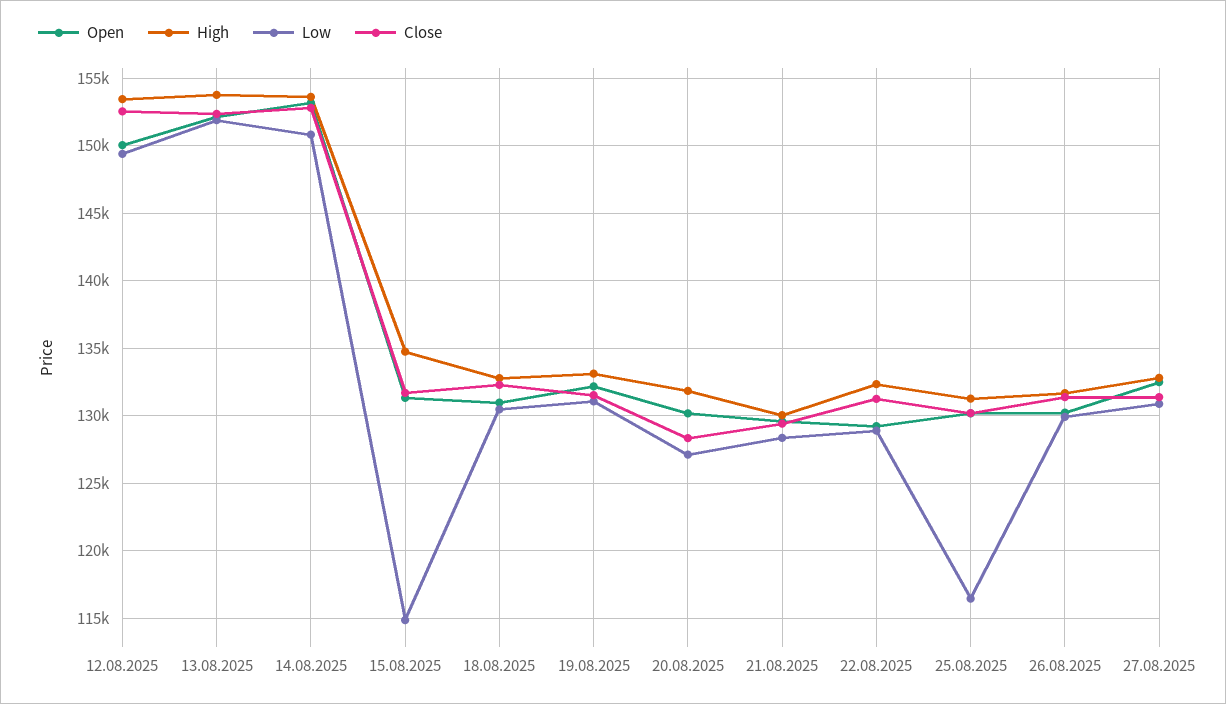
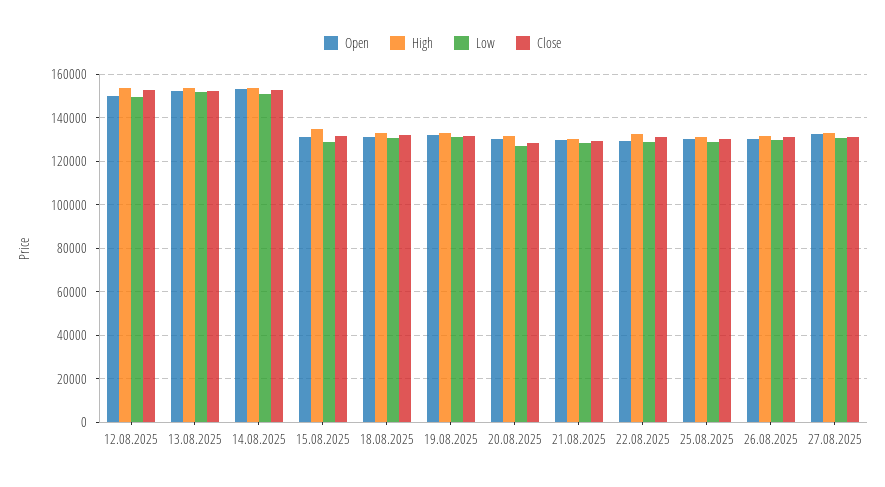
Low, 15.08.2025: 115000 -> 130000
Low, 25.08.2025: 116500 -> 130000

